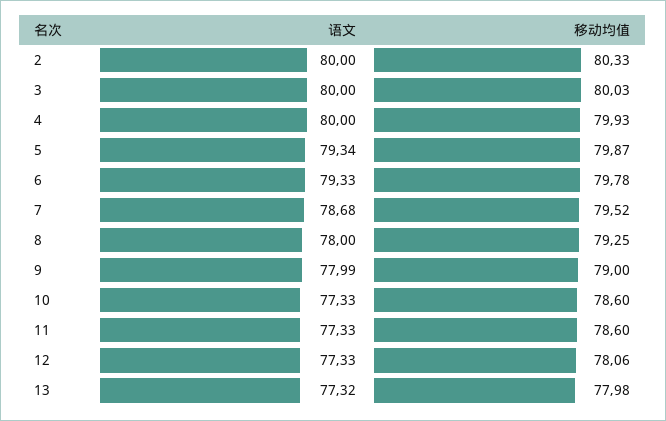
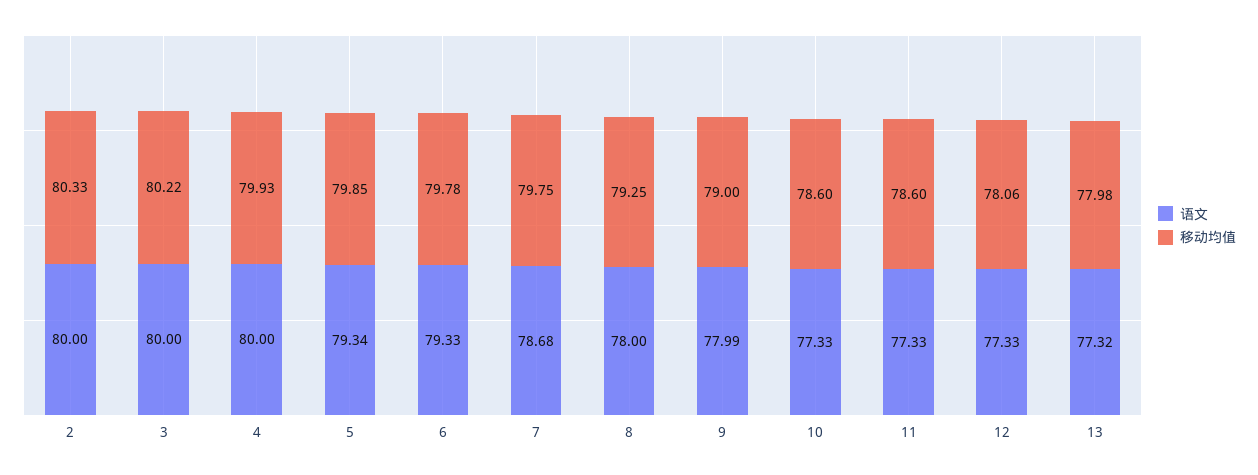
移动均值, 3: 80.03 -> 80.22
移动均值, 5: 79.87 -> 79.85
移动均值, 7: 79.52 -> 79.75

